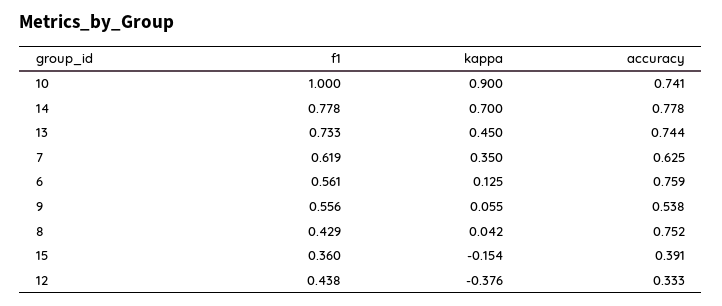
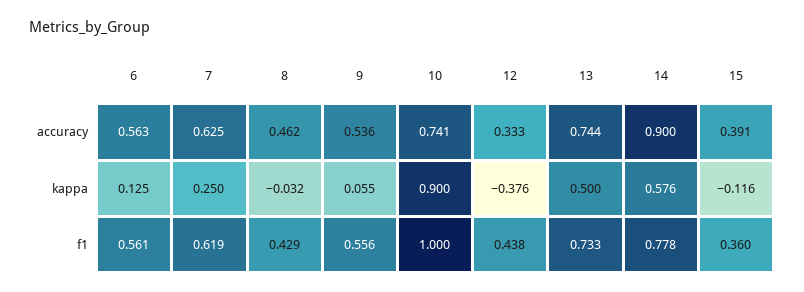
kappa, 14: 0.7 -> 0.576
accuracy, 14: 0.778 -> 0.9
kappa, 13: 0.45 -> 0.5
kappa, 7: 0.35 -> 0.25
accuracy, 6: 0.759 -> 0.563
accuracy, 9: 0.538 -> 0.536
kappa, 8: 0.042 -> -0.032
accuracy, 8: 0.752 -> 0.462
kappa, 15: -0.154 -> -0.116

